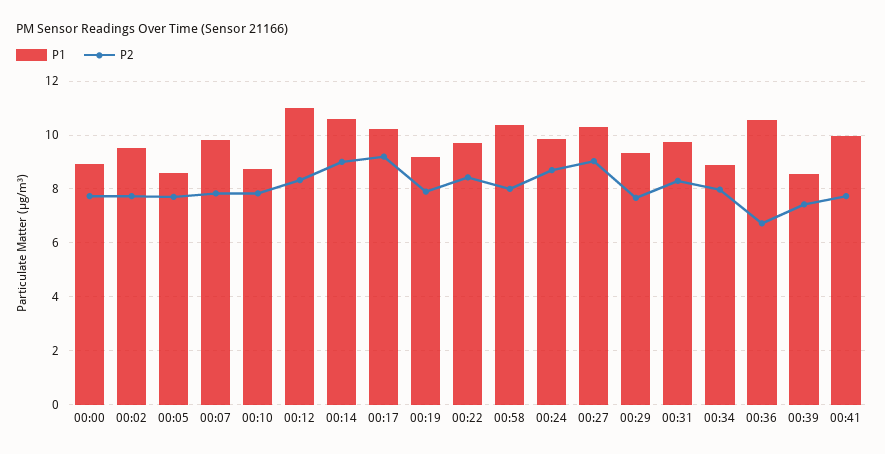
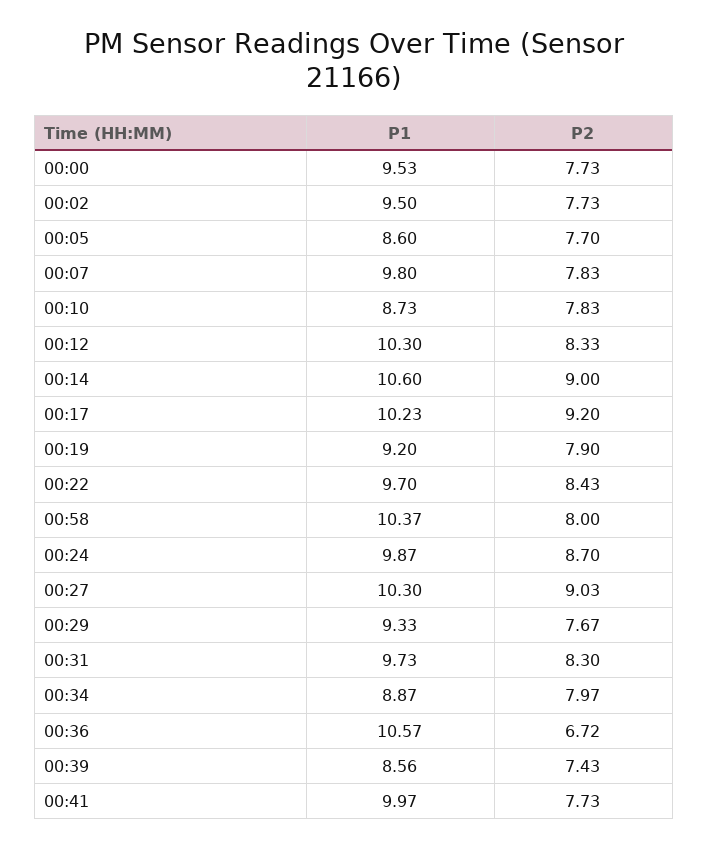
P1, 00:00: 9 -> 9.53
P1, 00:12: 11 -> 10.3

